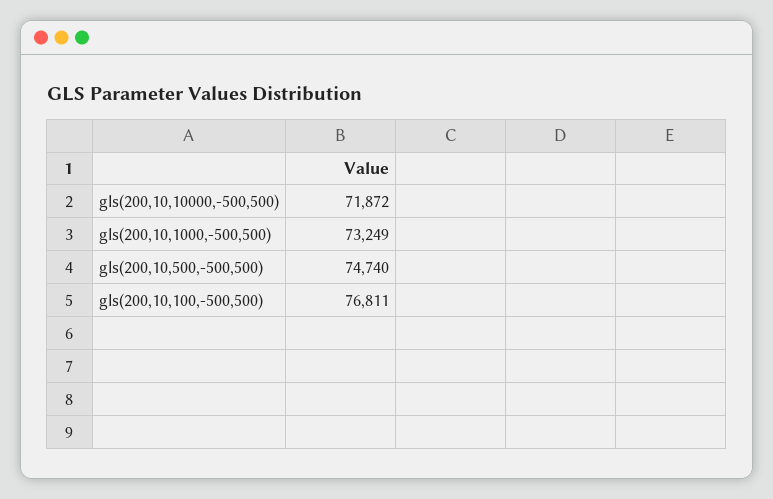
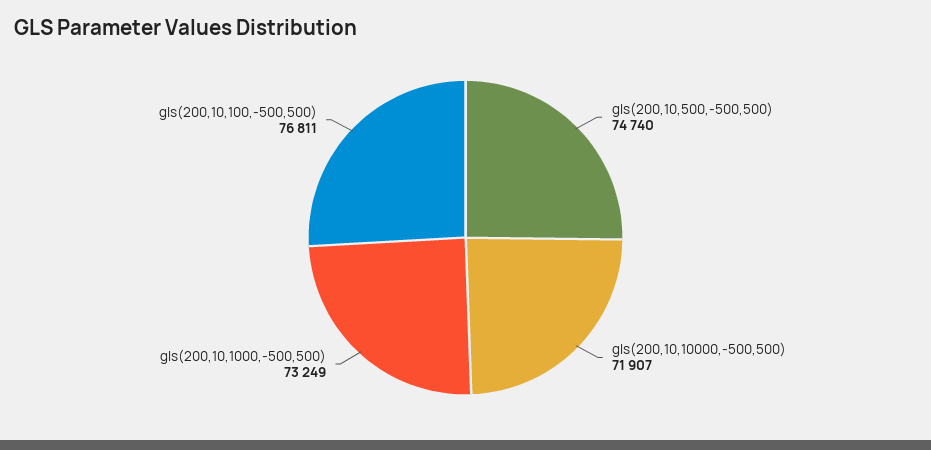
gls(200,10,10000,-500,500): 71872 -> 71907

